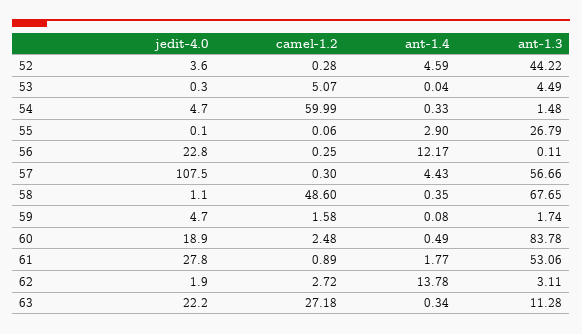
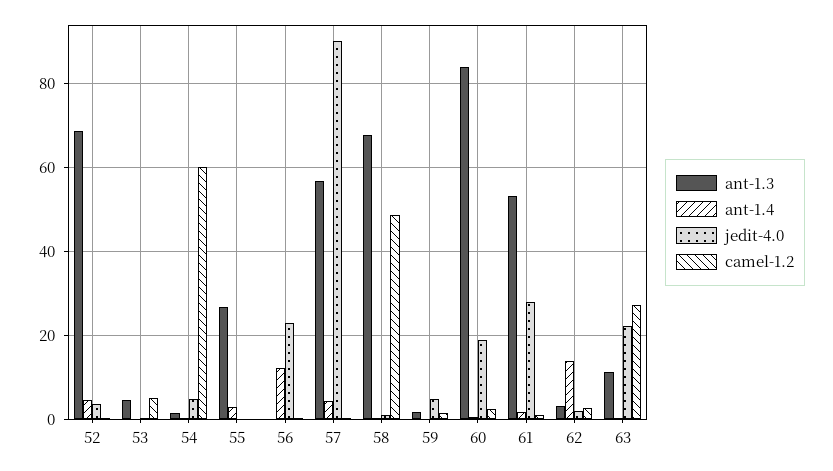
ant-1.3, 52: 44.22 -> 68
jedit-4.0, 57: 107.5 -> 90

